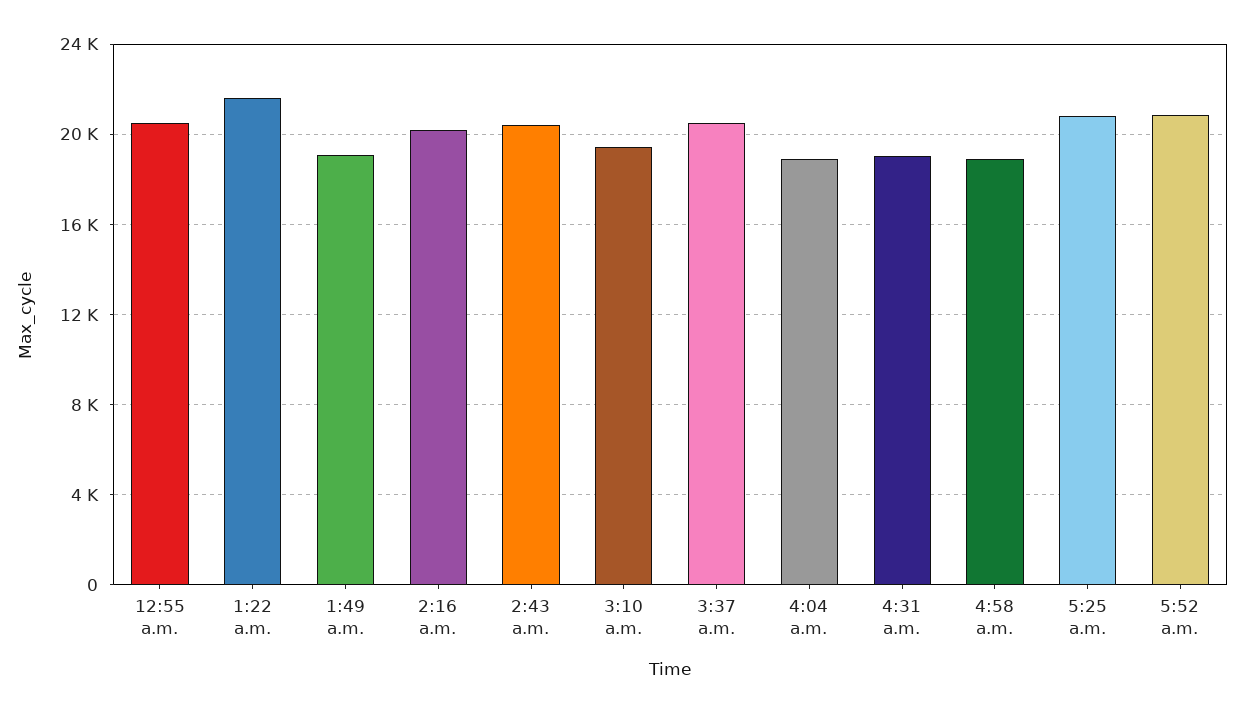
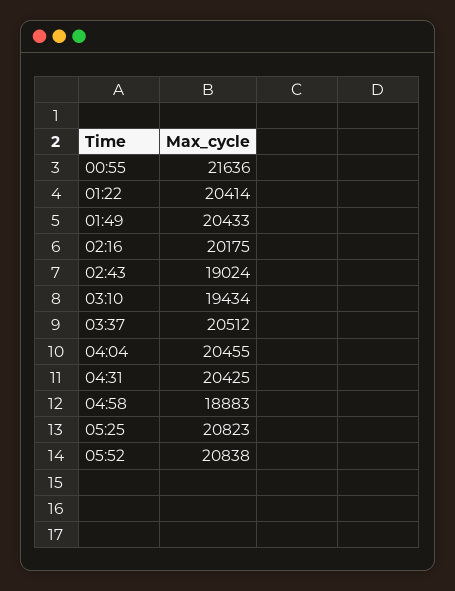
12:55 a.m.: 20500 -> 21636
1:22 a.m.: 21500 -> 20414
1:49 a.m.: 19000 -> 20433
2:43 a.m.: 20500 -> 19024
4:04 a.m.: 19000 -> 20455
4:31 a.m.: 19000 -> 20425

